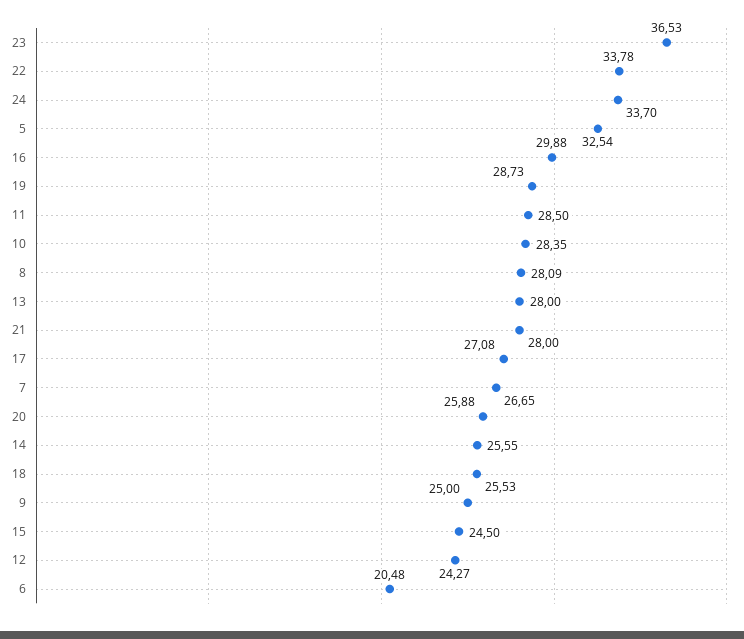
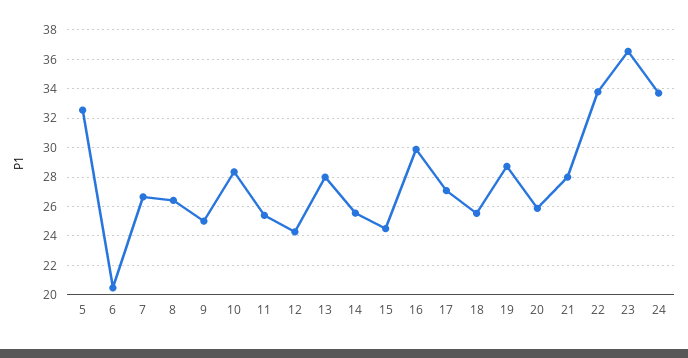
11: 28.5 -> 25.5
8: 28.09 -> 26.5

